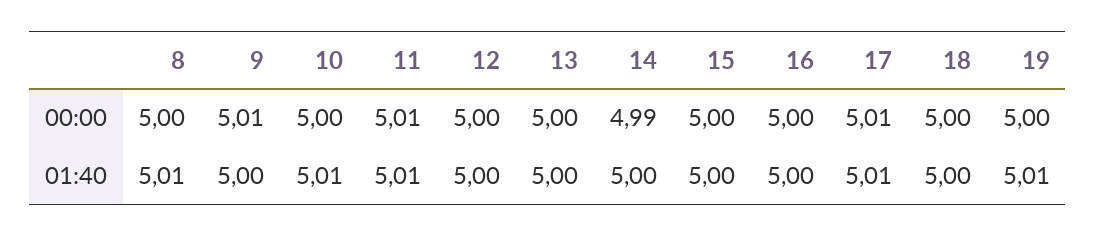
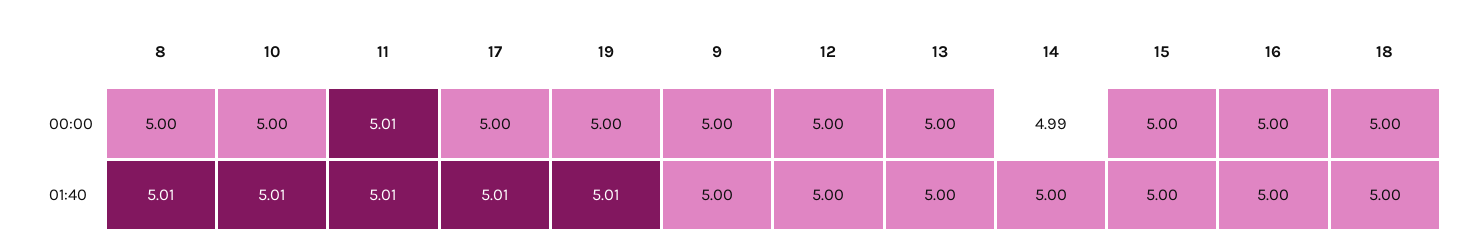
9, 00:00: 5.01 -> 5
17, 00:00: 5.01 -> 5

